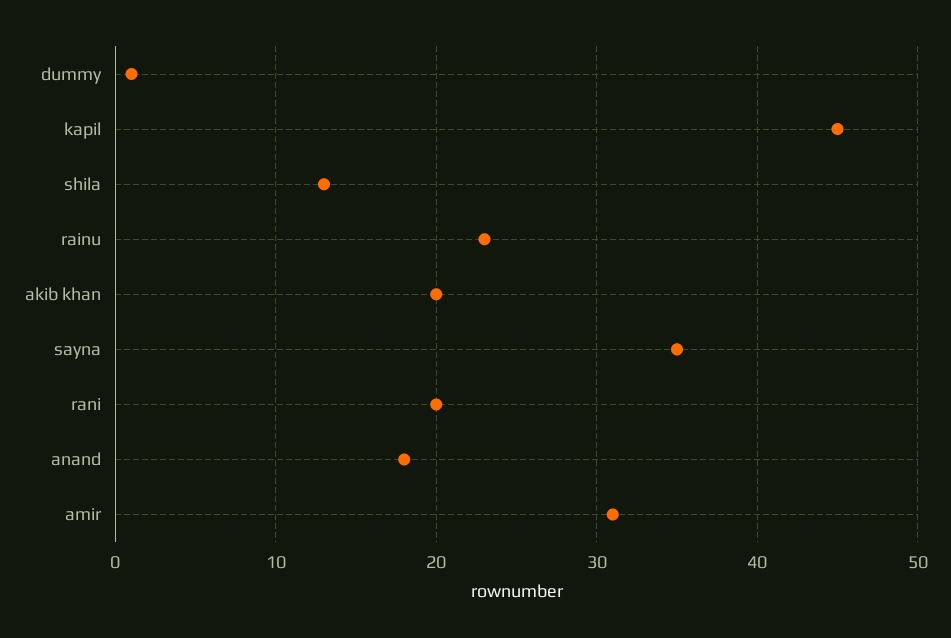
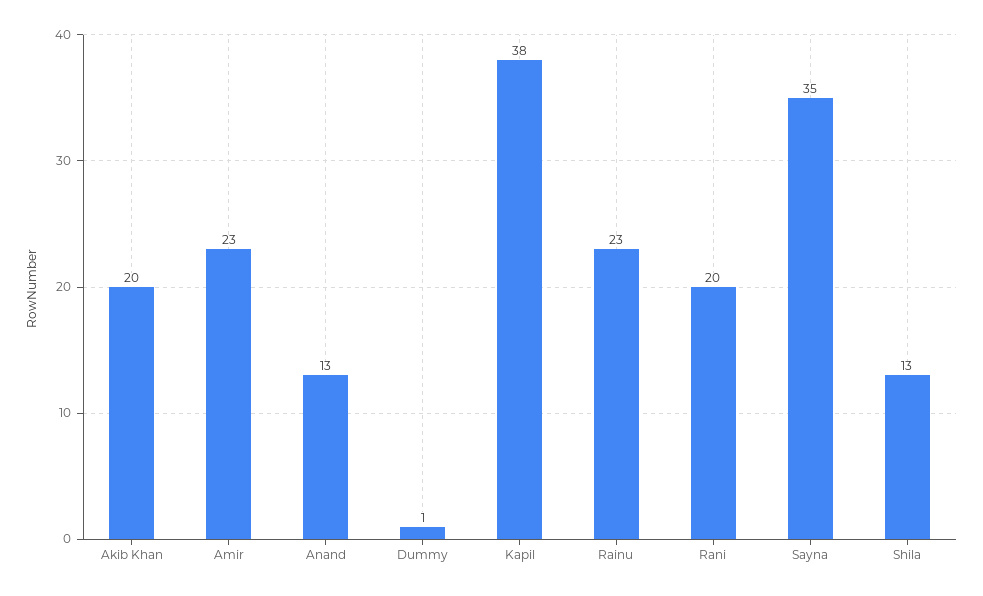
kapil: 45 -> 38
anand: 18 -> 13
amir: 31 -> 23

